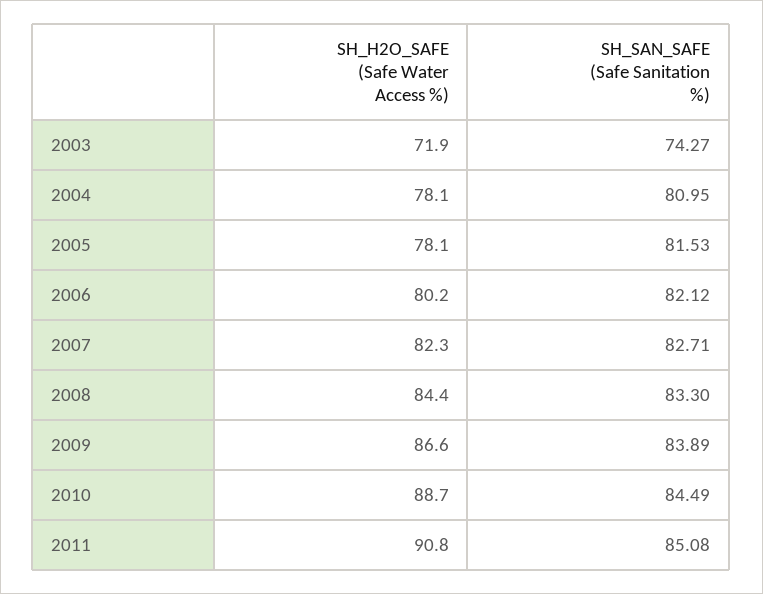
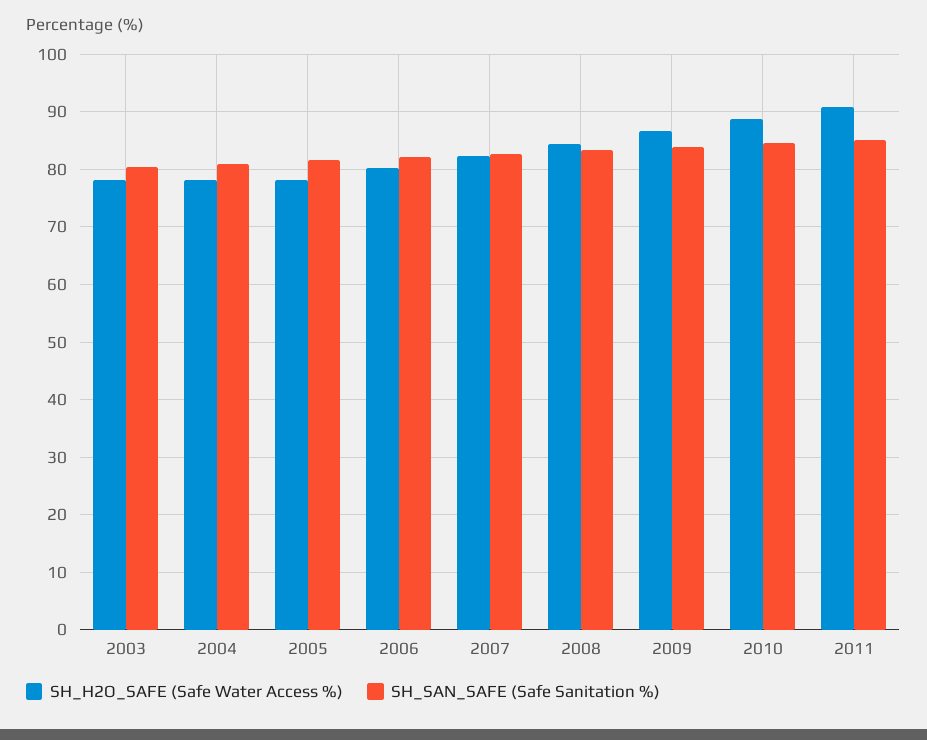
SH_H2O_SAFE (Safe Water Access %), 2003: 71.9 -> 78
SH_SAN_SAFE (Safe Sanitation %), 2003: 74.27 -> 80

